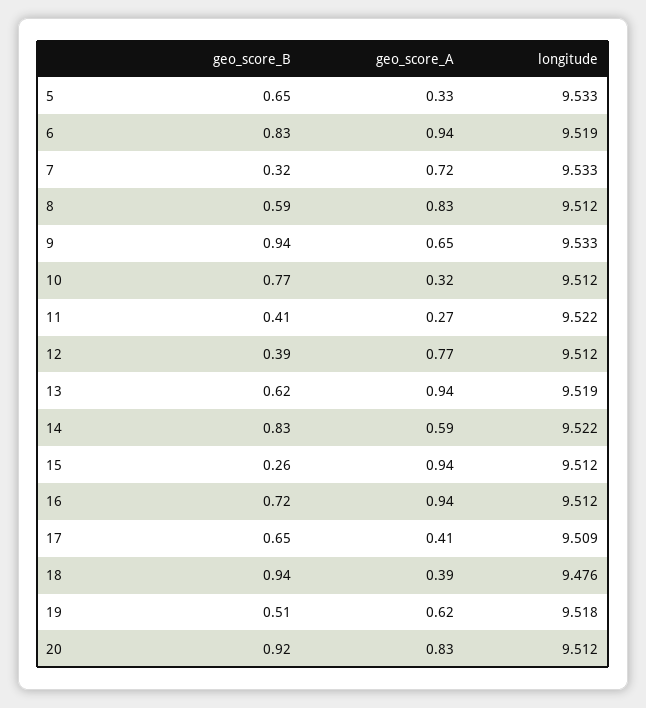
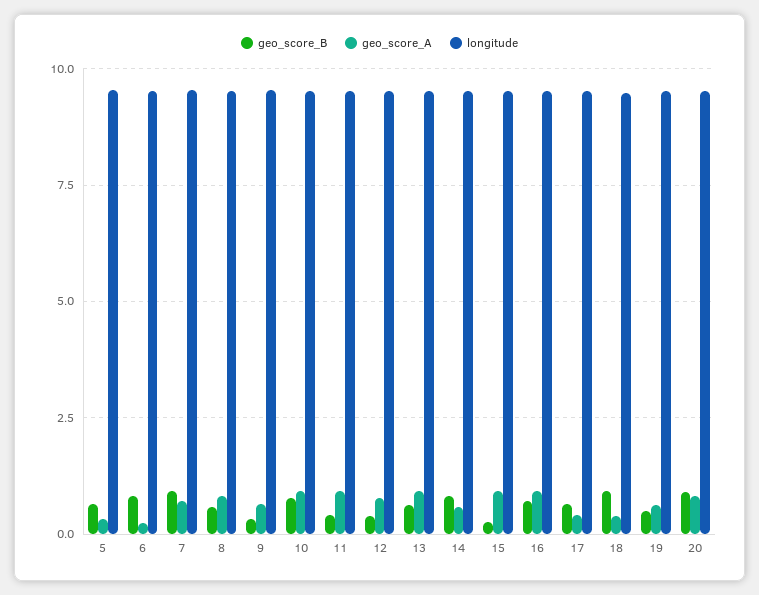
geo_score_A, 6: 0.94 -> 0.25
geo_score_B, 7: 0.32 -> 1
geo_score_B, 9: 0.94 -> 0.25
geo_score_A, 10: 0.32 -> 1
geo_score_A, 11: 0.27 -> 1

